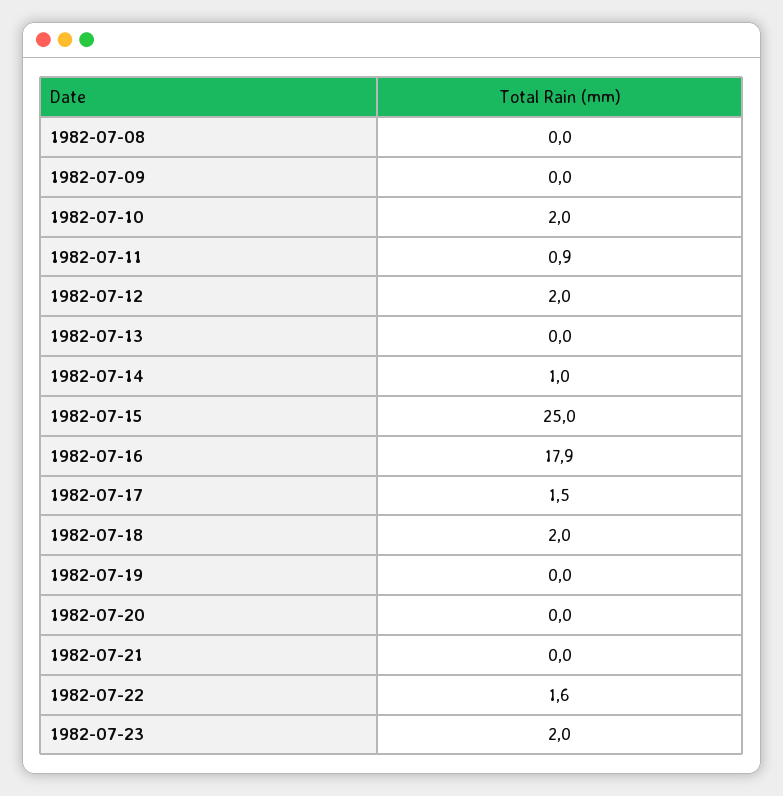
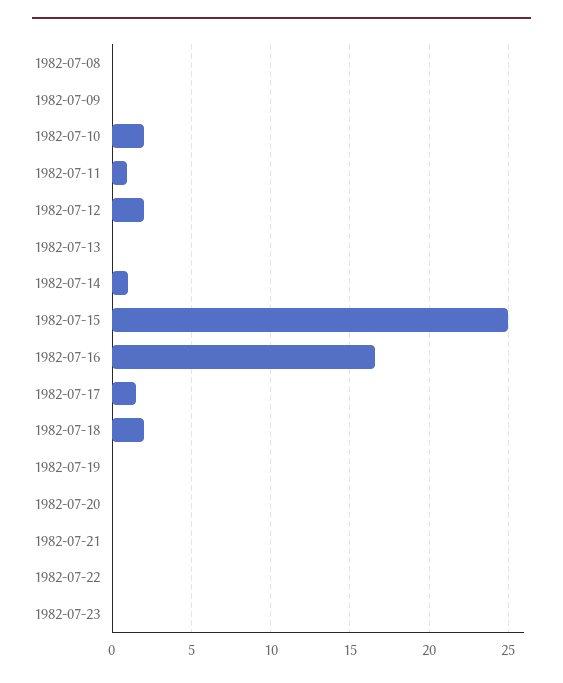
1982-07-16: 17.9 -> 16.5
1982-07-22: 1.6 -> 0
1982-07-23: 2 -> 0

